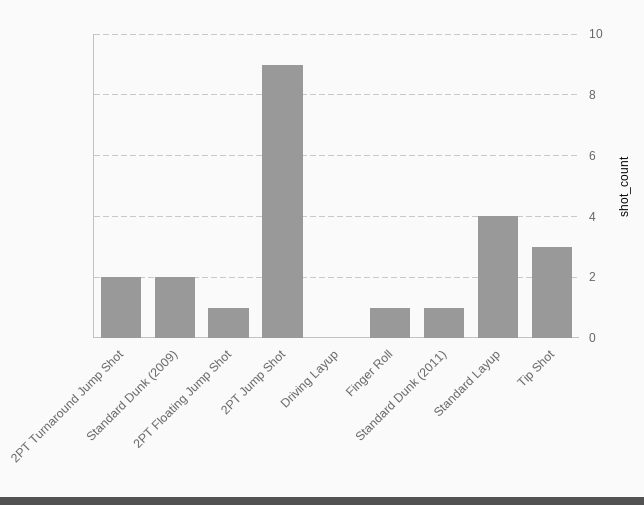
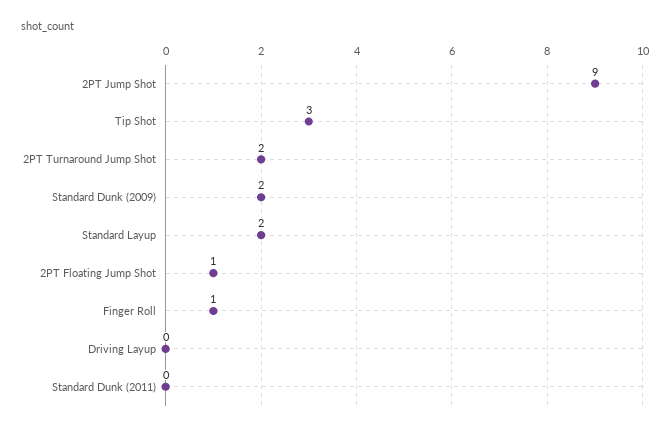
Standard Dunk (2011): 1 -> 0
Standard Layup: 4 -> 2

